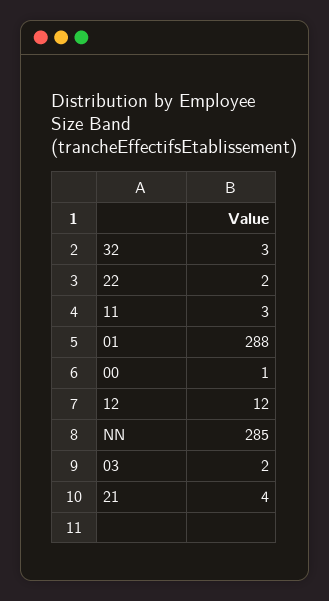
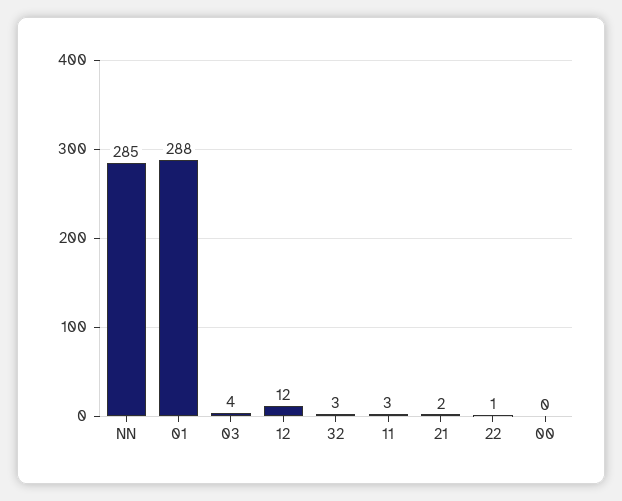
22: 2 -> 1
00: 1 -> 0
03: 2 -> 4
21: 4 -> 2

